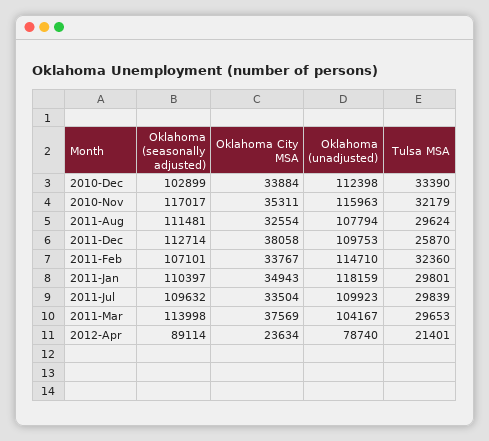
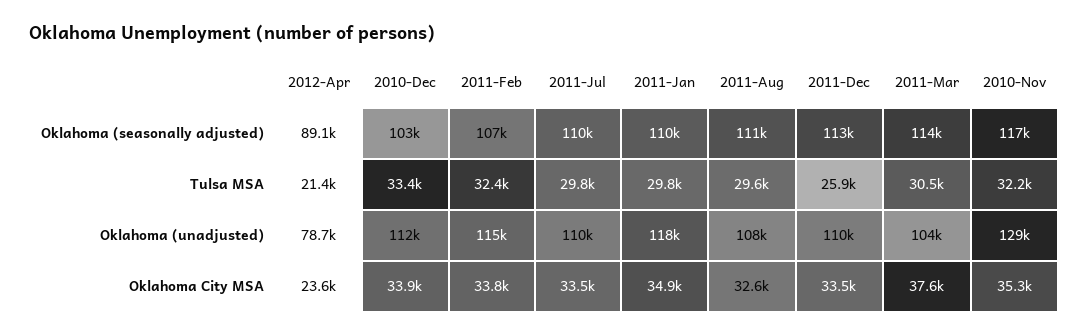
Oklahoma (unadjusted), 2010-Nov: 115963 -> 129000
Oklahoma City MSA, 2011-Dec: 38058 -> 33500
Tulsa MSA, 2011-Mar: 29653 -> 30500

